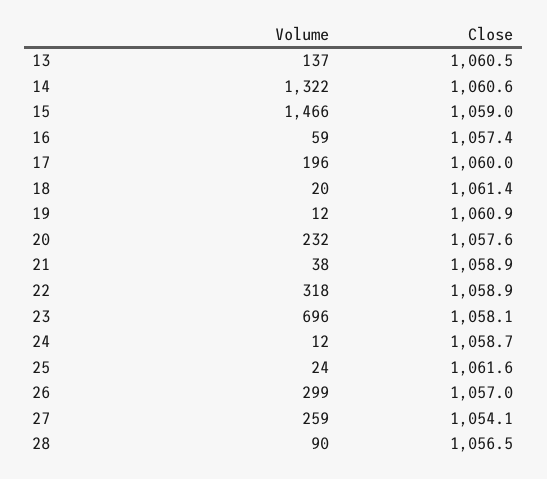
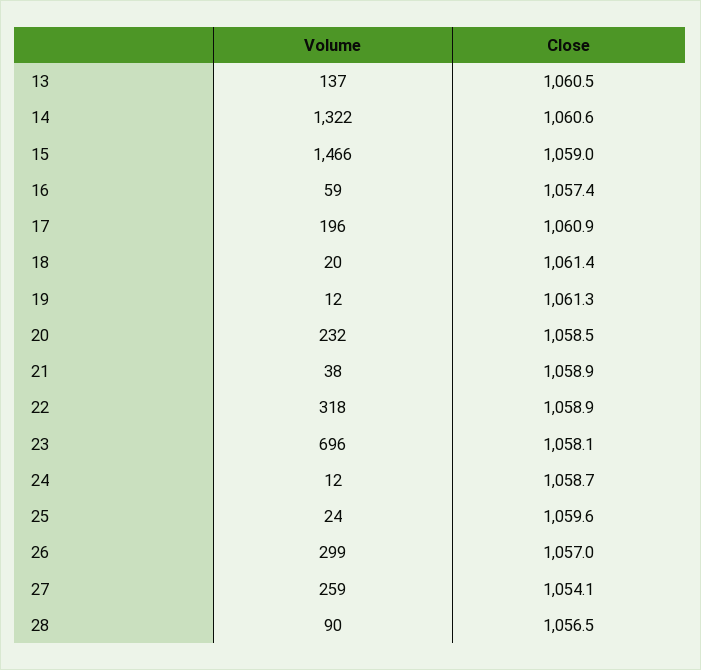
Close, 17: 1060 -> 1060.9
Close, 19: 1060.9 -> 1061.3
Close, 20: 1057.6 -> 1058.5
Close, 25: 1061.6 -> 1059.6

